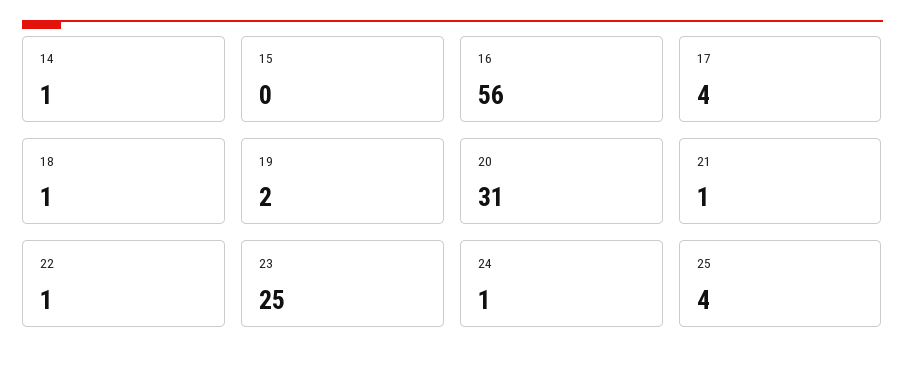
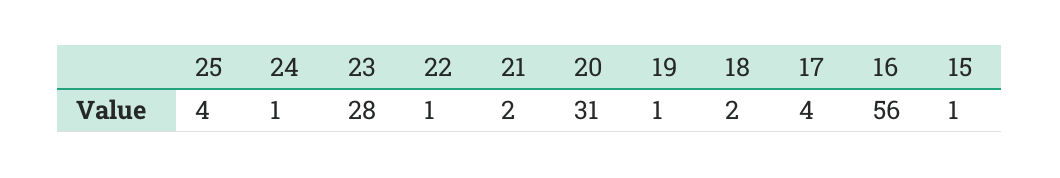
14: 1 -> none
15: 0 -> 1
18: 1 -> 2
19: 2 -> 1
21: 1 -> 2
23: 25 -> 28

